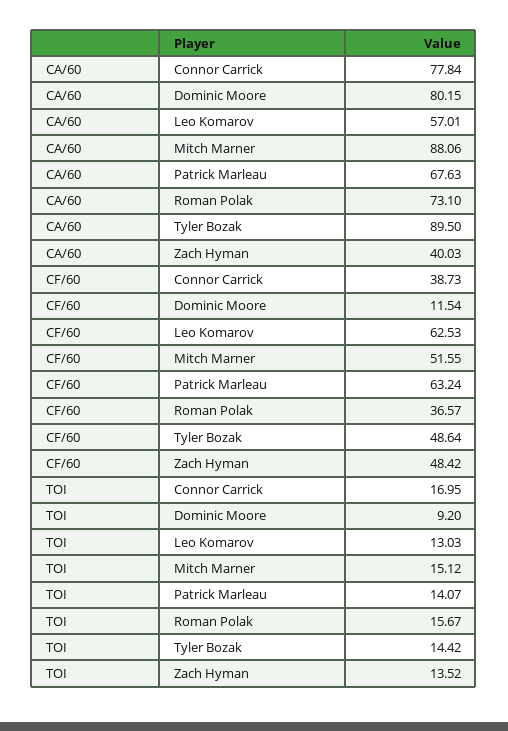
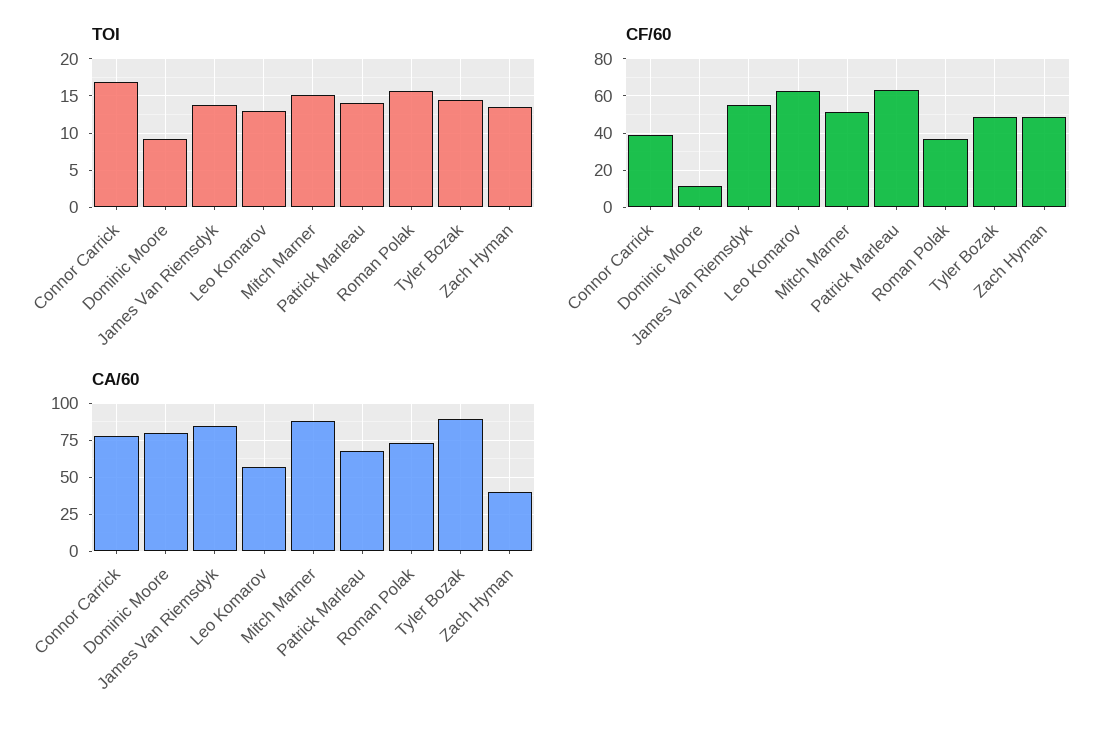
TOI, James Van Riemsdyk: none -> 14
CF/60, James Van Riemsdyk: none -> 55
CA/60, James Van Riemsdyk: none -> 85

